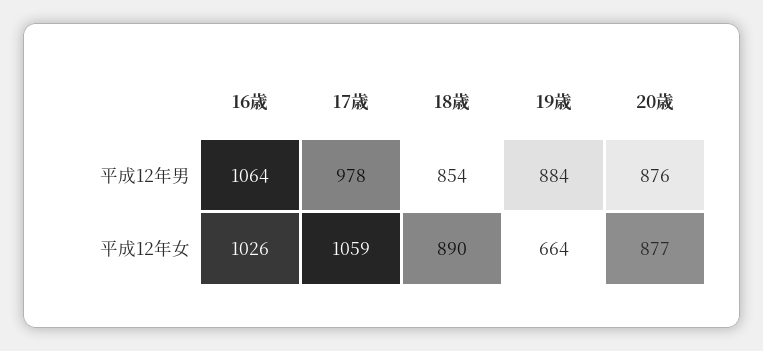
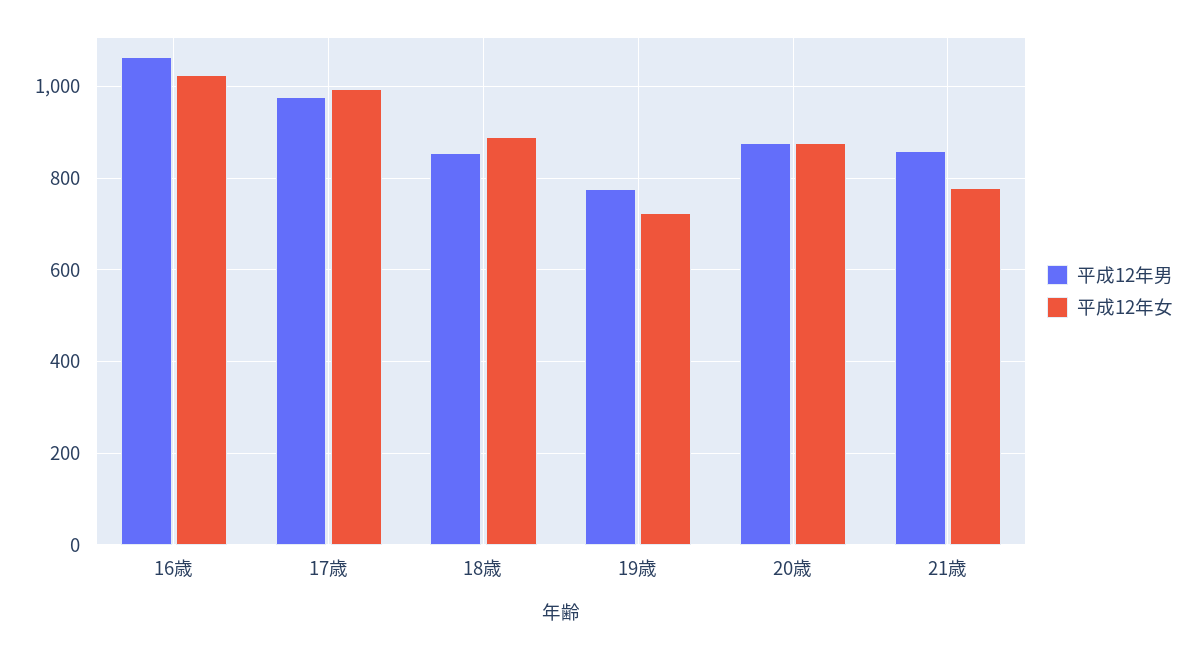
平成12年男, 19歳: 884 -> 780
平成12年女, 17歳: 1059 -> 1000
平成12年女, 19歳: 664 -> 720
平成12年男, 21歳: none -> 860
平成12年女, 21歳: none -> 780

